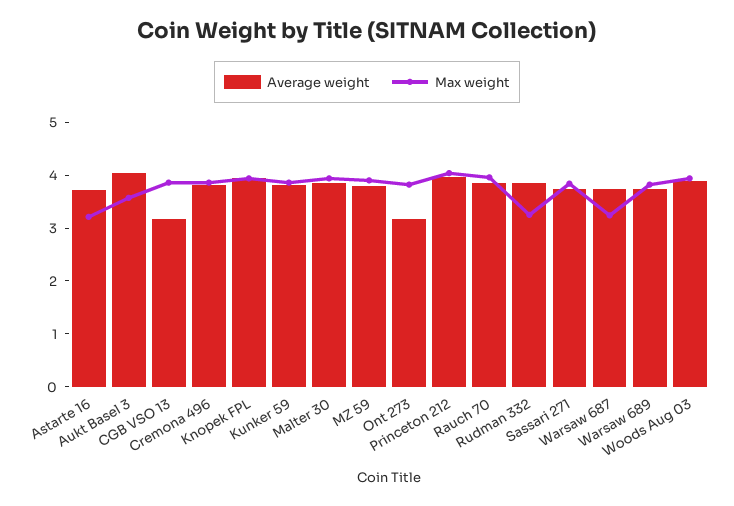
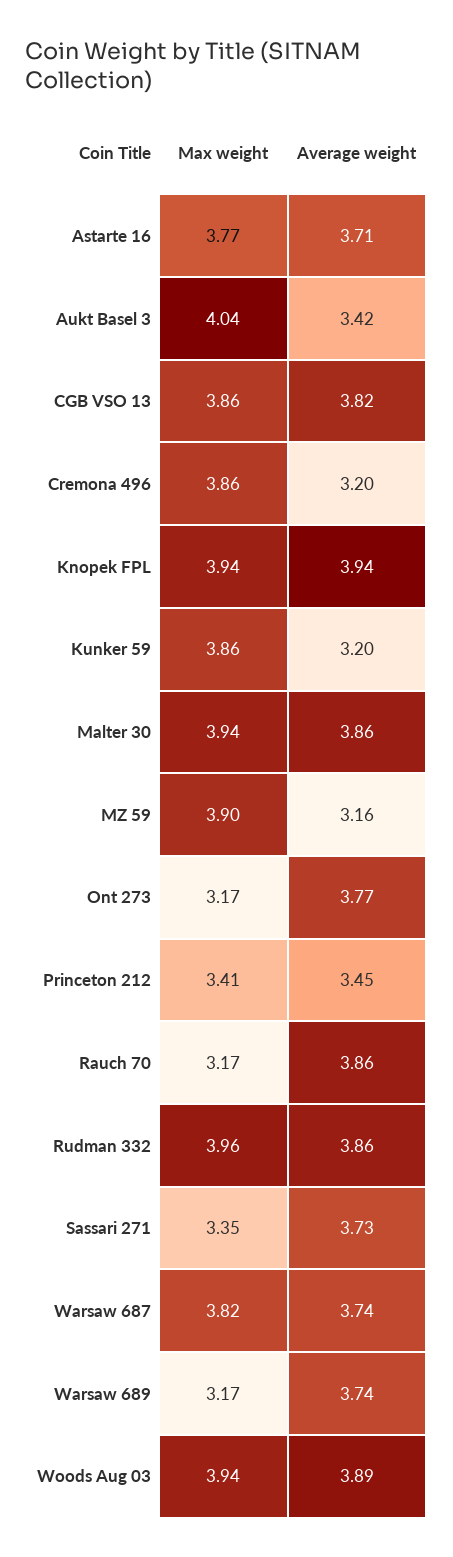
Max weight, Astarte 16: 3.2 -> 3.77
Average weight, Aukt Basel 3: 4 -> 3.42
Max weight, Aukt Basel 3: 3.6 -> 4.04
Average weight, CGB VSO 13: 3.2 -> 3.82
Average weight, Cremona 496: 3.8 -> 3.2
Average weight, Kunker 59: 3.8 -> 3.2
Average weight, MZ 59: 3.8 -> 3.16
Average weight, Ont 273: 3.2 -> 3.77
Max weight, Ont 273: 3.8 -> 3.17
Average weight, Princeton 212: 4 -> 3.45
Max weight, Princeton 212: 4 -> 3.41
Max weight, Rauch 70: 4 -> 3.17
Max weight, Rudman 332: 3.2 -> 3.96
Max weight, Sassari 271: 3.8 -> 3.35
Max weight, Warsaw 687: 3.2 -> 3.82
Max weight, Warsaw 689: 3.8 -> 3.17

